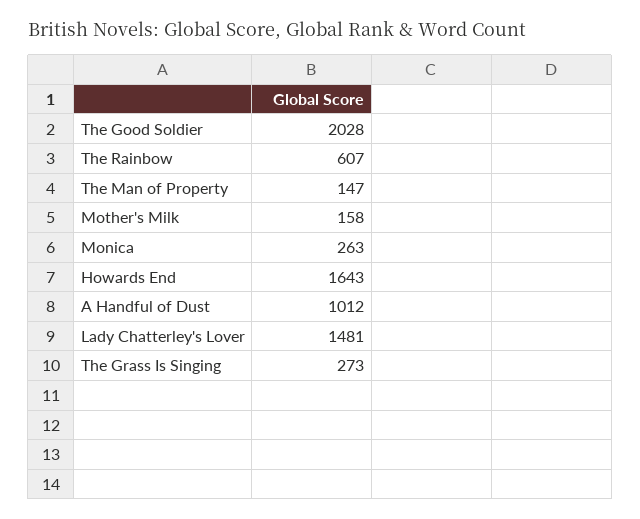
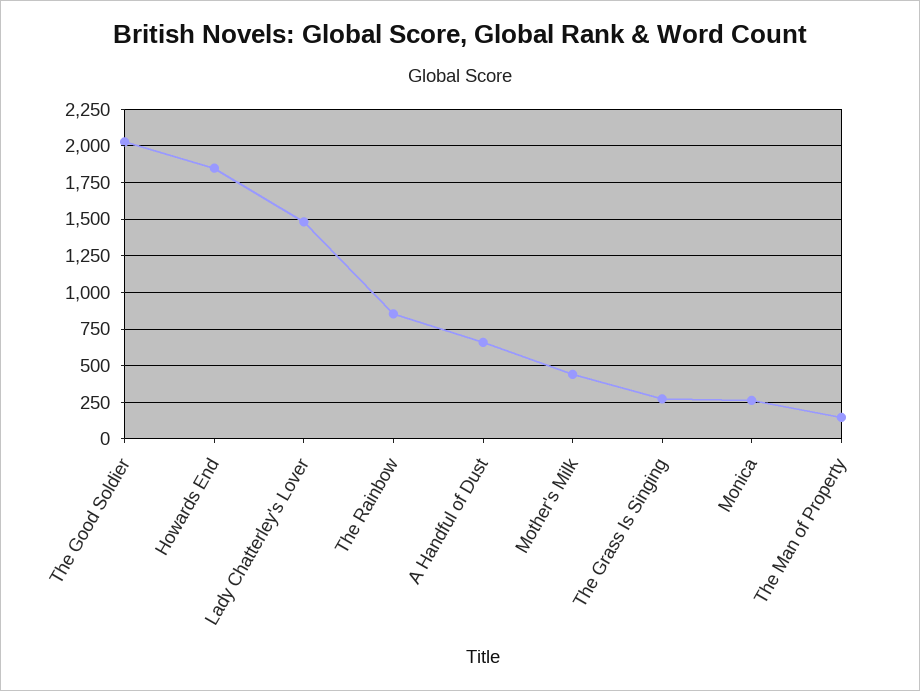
The Rainbow: 607 -> 850
Mother's Milk: 158 -> 450
Howards End: 1643 -> 1850
A Handful of Dust: 1012 -> 650

